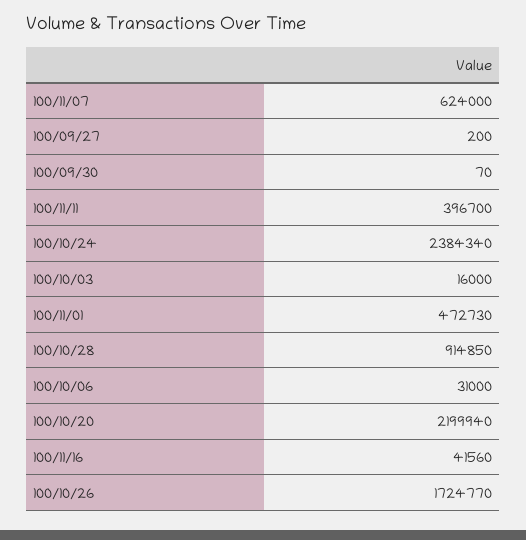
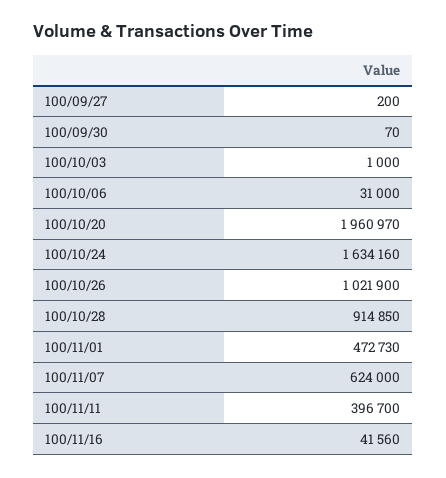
100/10/24: 2384340 -> 1634160
100/10/03: 16000 -> 1000
100/10/20: 2199940 -> 1960970
100/10/26: 1724770 -> 1021900

